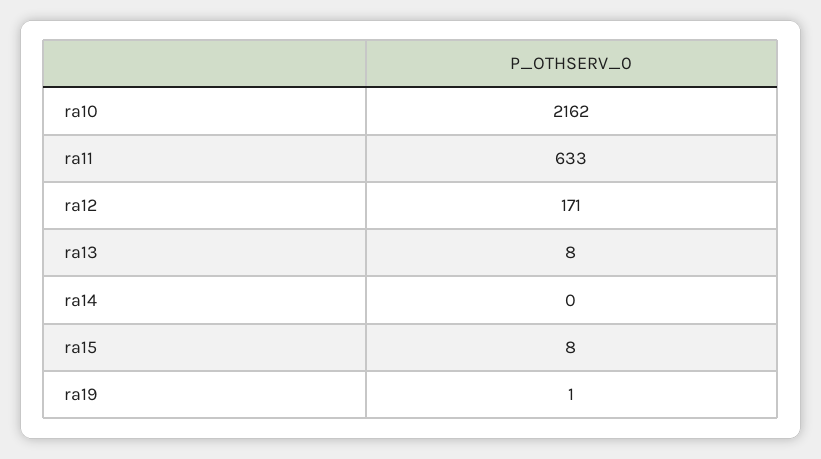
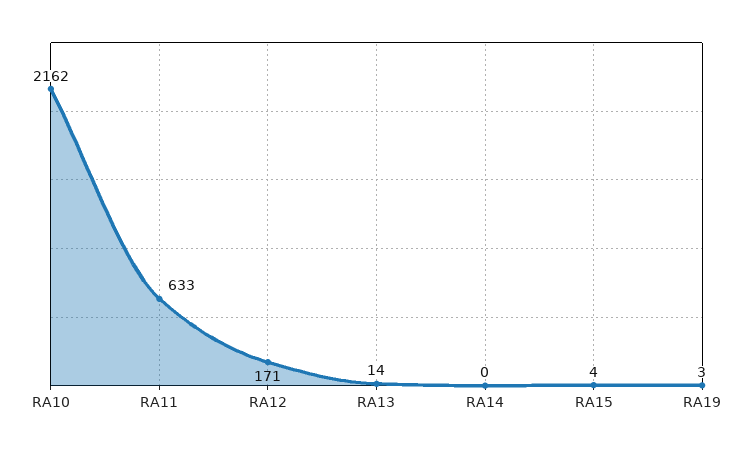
ra13: 8 -> 14
ra15: 8 -> 4
ra19: 1 -> 3

